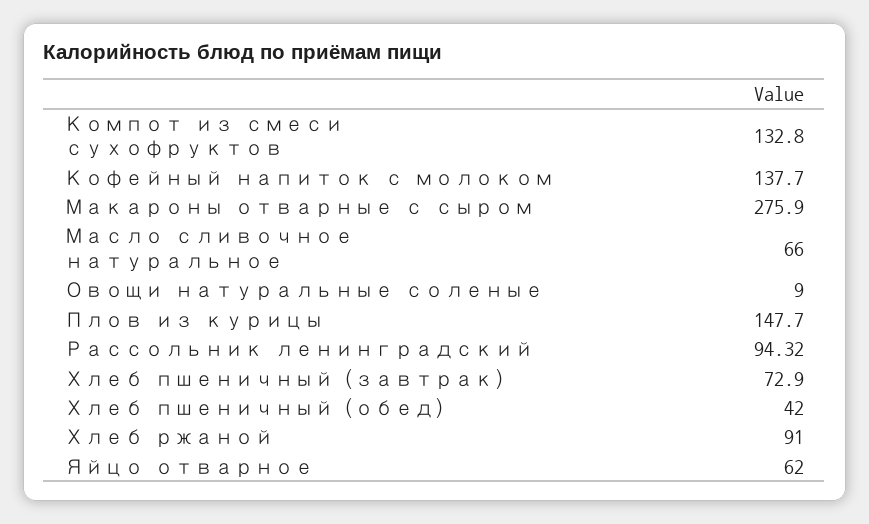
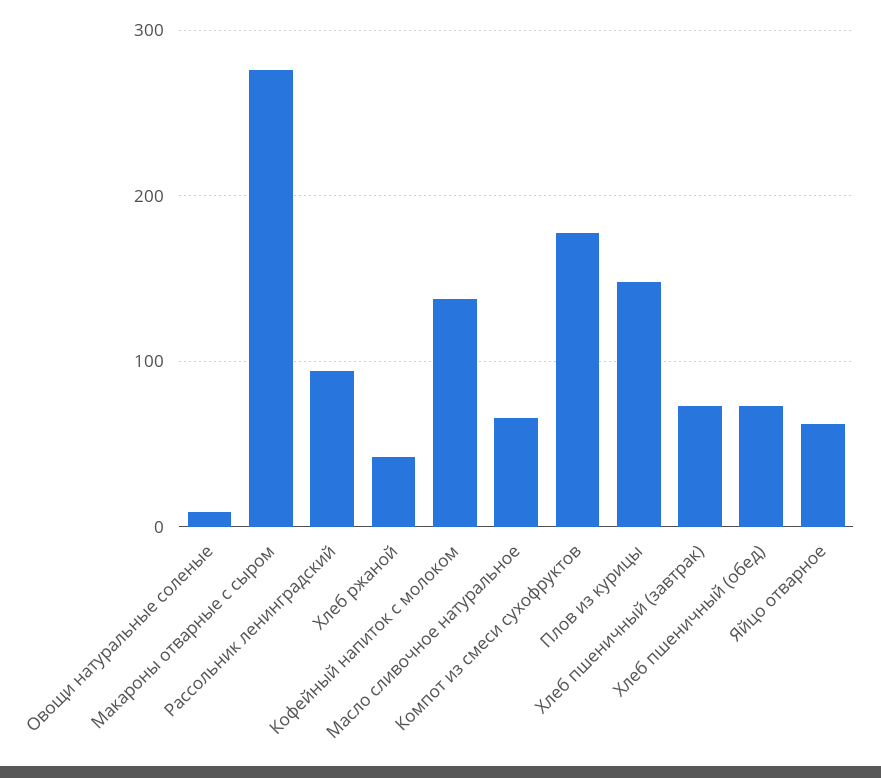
Компот из смеси сухофруктов: 132.8 -> 180
Хлеб пшеничный (обед): 42 -> 70
Хлеб ржаной: 91 -> 40

